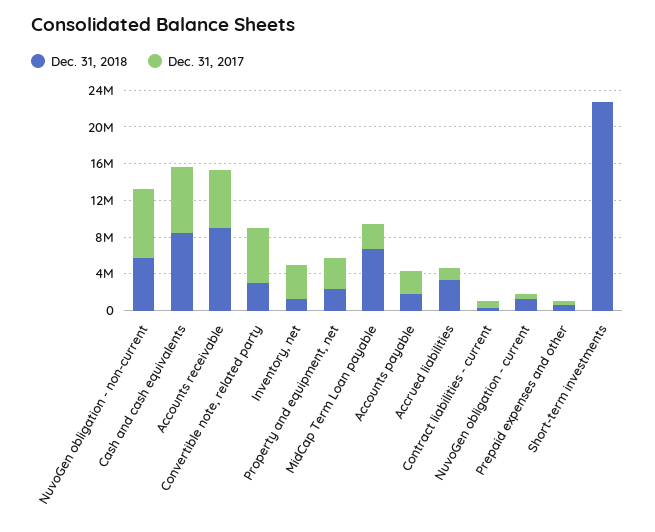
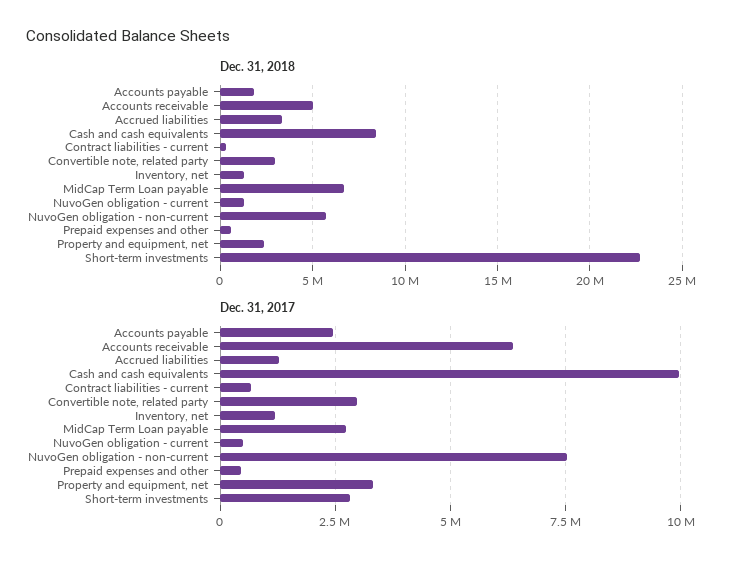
Dec. 31, 2017, Cash and cash equivalents: 7000000 -> 10000000
Dec. 31, 2018, Accounts receivable: 9000000 -> 5000000
Dec. 31, 2017, Convertible note, related party: 6000000 -> 3000000
Dec. 31, 2017, Inventory, net: 4000000 -> 1250000
Dec. 31, 2017, Short-term investments: 0 -> 2750000

